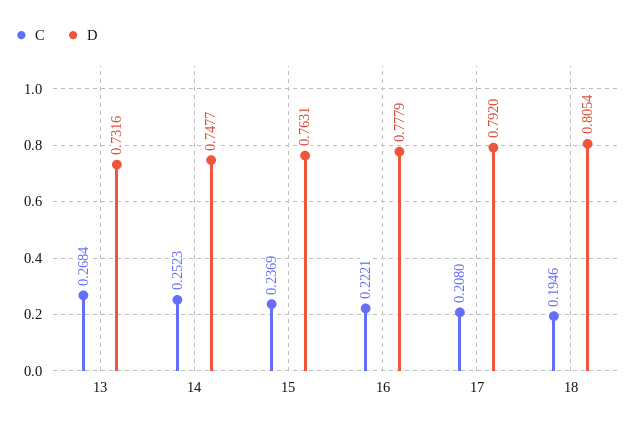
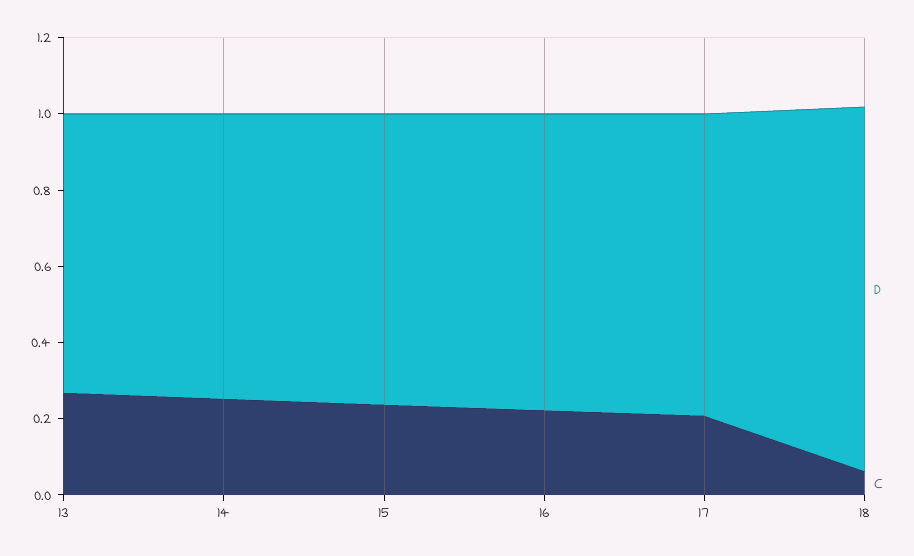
C, 18: 0.1946 -> 0.05
D, 18: 0.8054 -> 0.95

